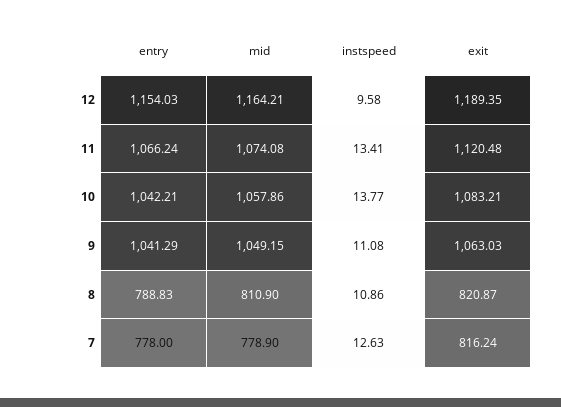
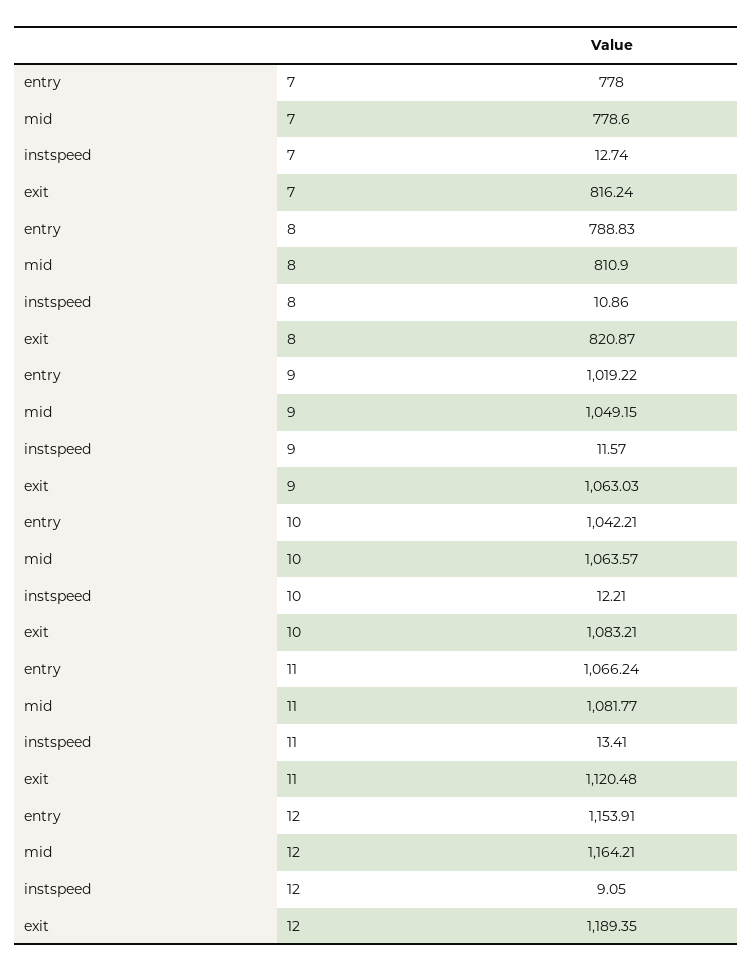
entry, 12: 1154.03 -> 1153.91
instspeed, 12: 9.58 -> 9.05
mid, 11: 1074.08 -> 1081.77
mid, 10: 1057.86 -> 1063.57
instspeed, 10: 13.77 -> 12.21
entry, 9: 1041.29 -> 1019.22
instspeed, 9: 11.08 -> 11.57
mid, 7: 778.9 -> 778.6
instspeed, 7: 12.63 -> 12.74

